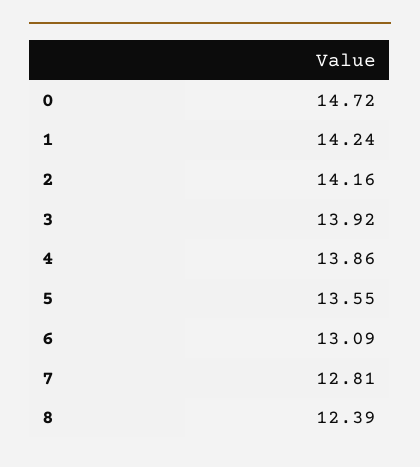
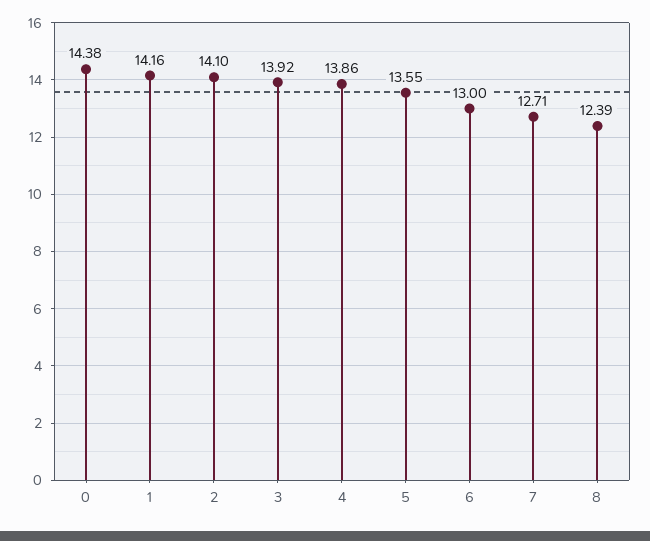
0: 14.72 -> 14.38
1: 14.24 -> 14.16
2: 14.16 -> 14.1
6: 13.09 -> 13
7: 12.81 -> 12.71

